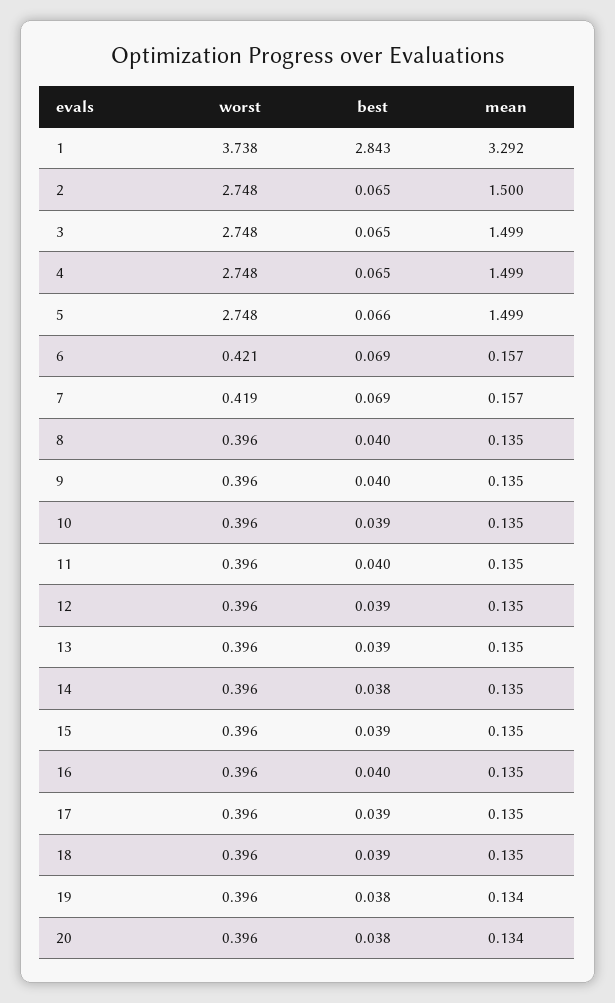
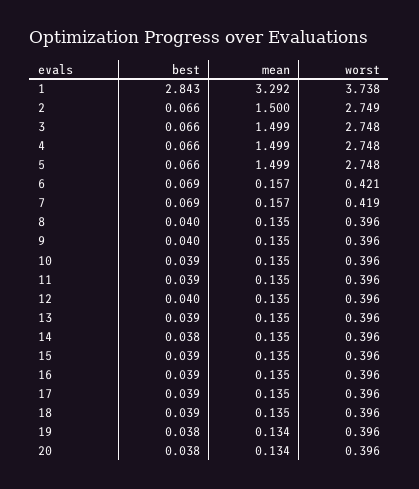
worst, 2: 2.748 -> 2.749
best, 2: 0.065 -> 0.066
best, 3: 0.065 -> 0.066
best, 4: 0.065 -> 0.066
best, 11: 0.04 -> 0.039
best, 12: 0.039 -> 0.04
best, 16: 0.04 -> 0.039

